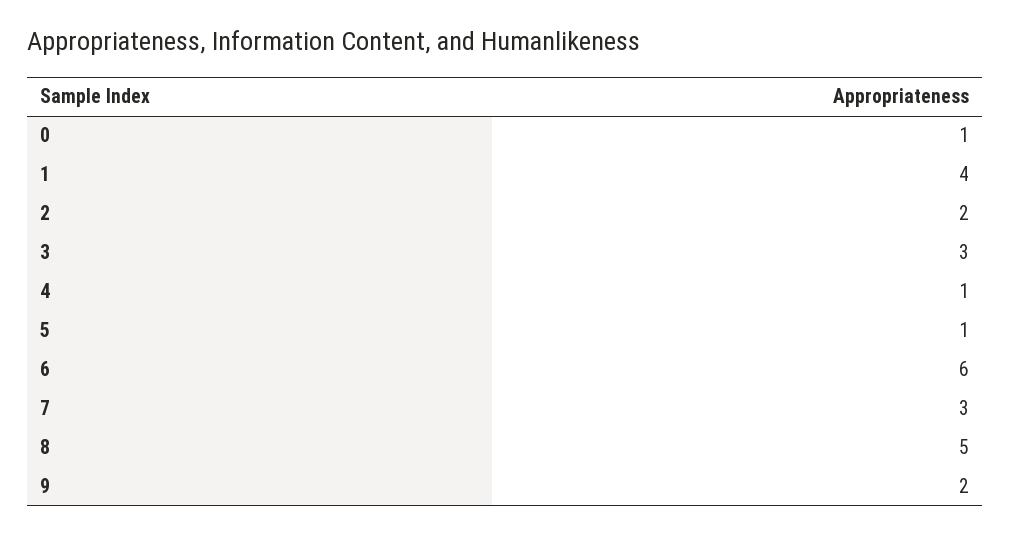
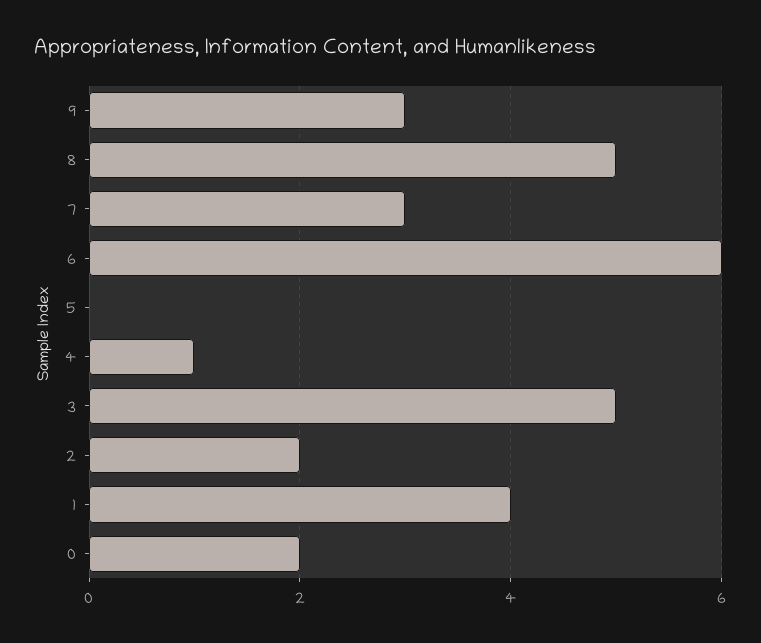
0: 1 -> 2
3: 3 -> 5
5: 1 -> 0
9: 2 -> 3

